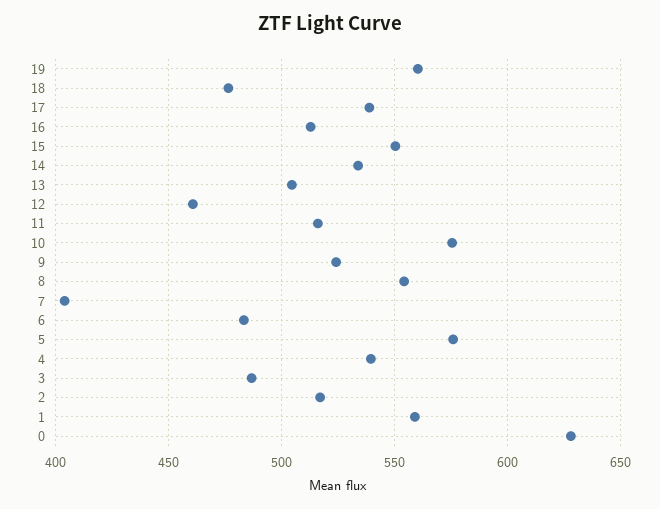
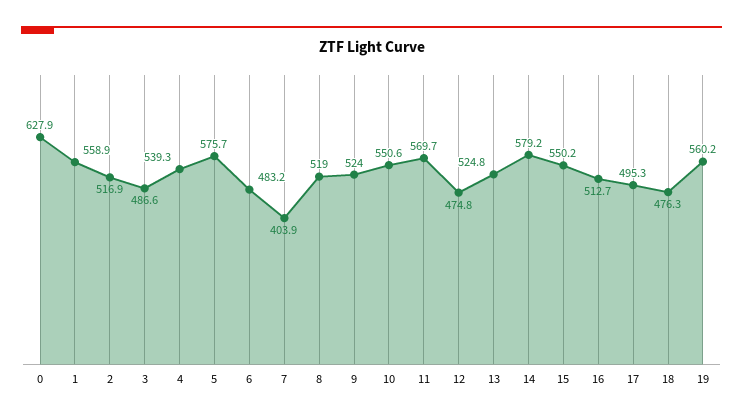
17: 540 -> 495.3
14: 535 -> 579.2
13: 505 -> 524.8
12: 460 -> 474.8
11: 515 -> 569.7
10: 575 -> 550.6
8: 555 -> 519

